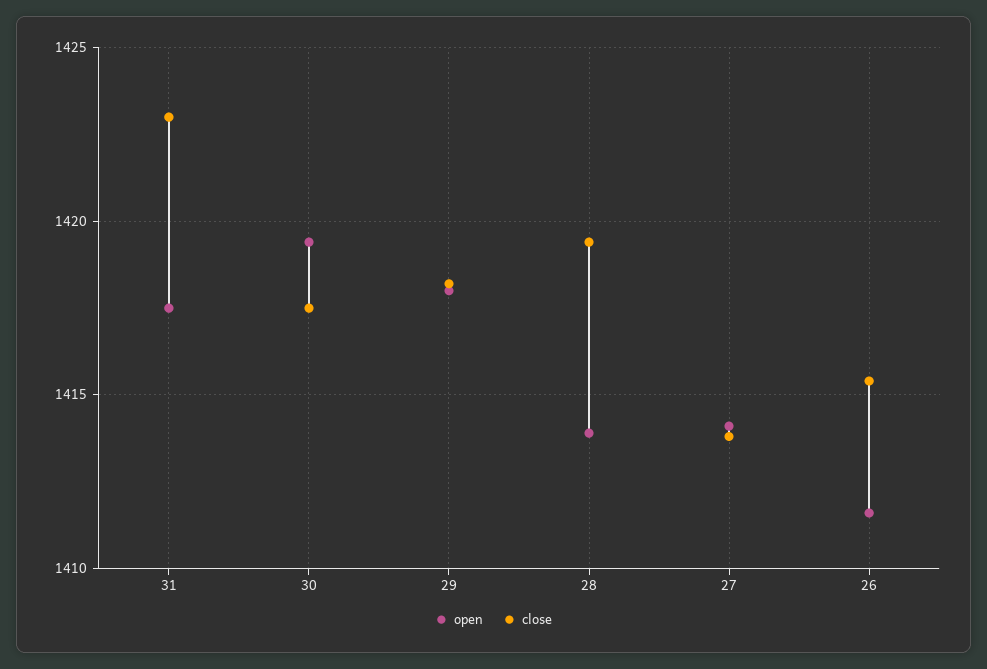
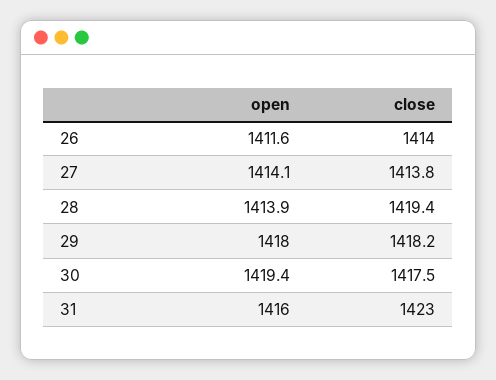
open, 31: 1417.5 -> 1416
close, 26: 1415.5 -> 1414

